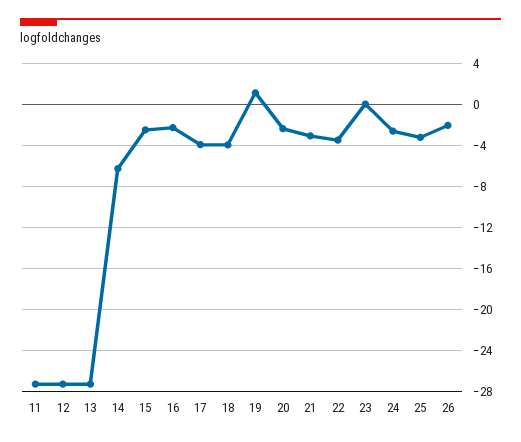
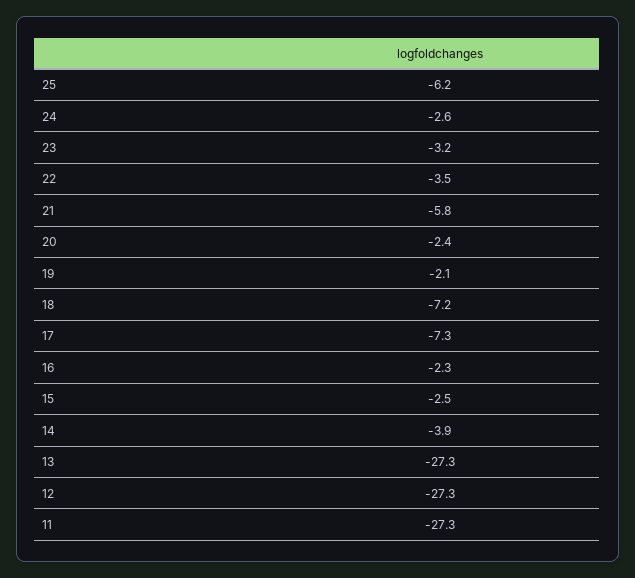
14: -6 -> -3.9
17: -4 -> -7.3
18: -4 -> -7.2
19: 1 -> -2.1
21: -3 -> -5.8
23: 0 -> -3.2
25: -3 -> -6.2
26: -2 -> none

